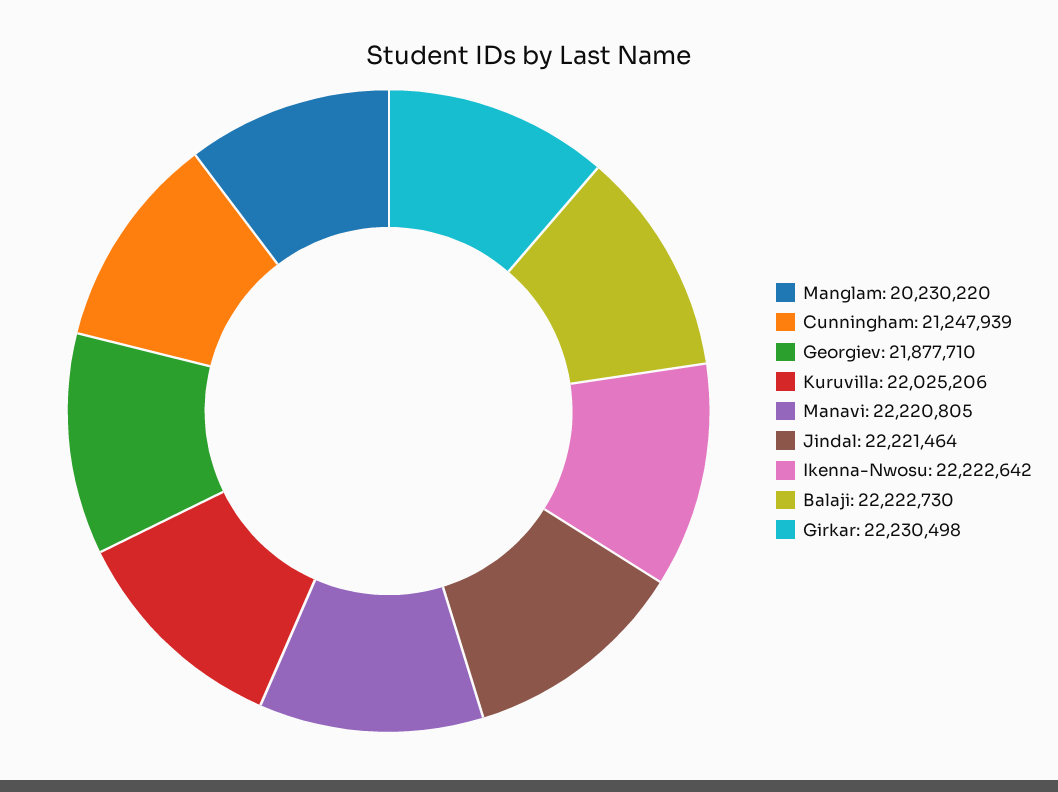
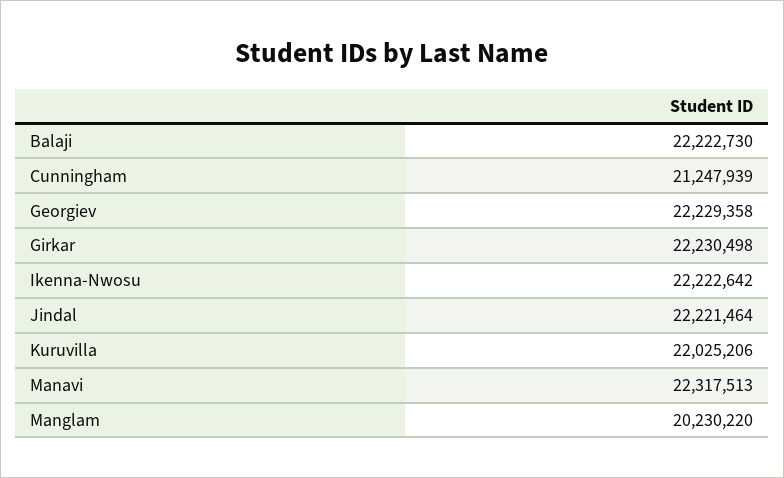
Georgiev: 21877710 -> 22229358
Manavi: 22220805 -> 22317513

